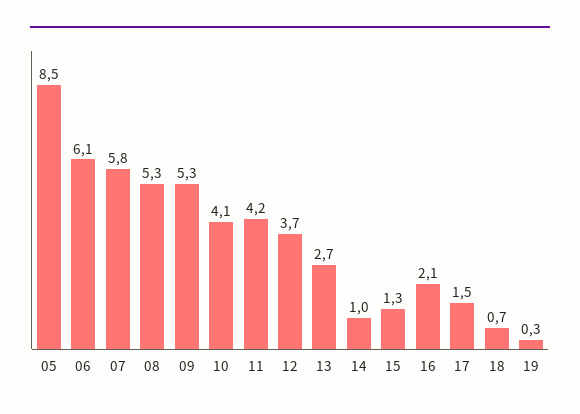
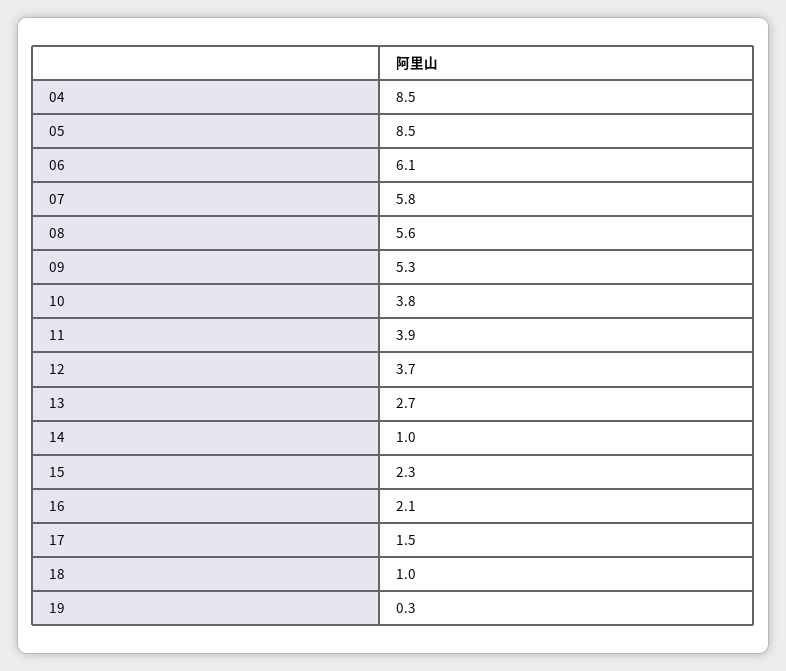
08: 5.3 -> 5.6
10: 4.1 -> 3.8
11: 4.2 -> 3.9
15: 1.3 -> 2.3
18: 0.7 -> 1
04: none -> 8.5

